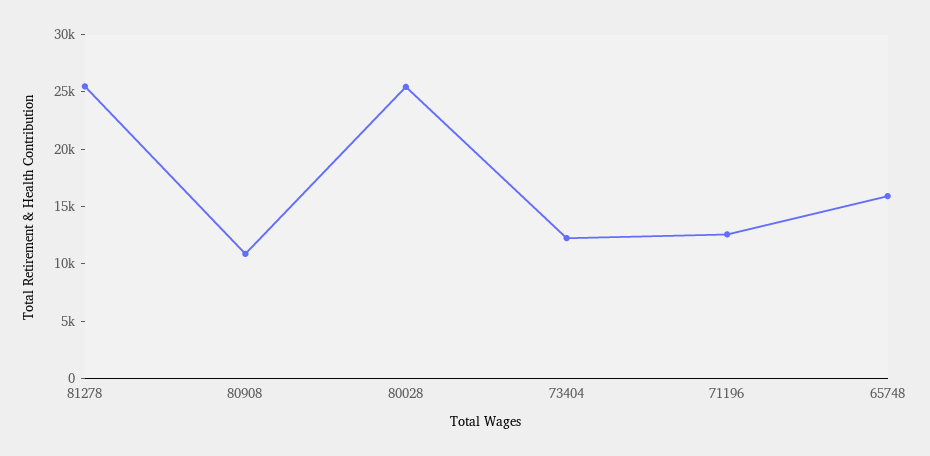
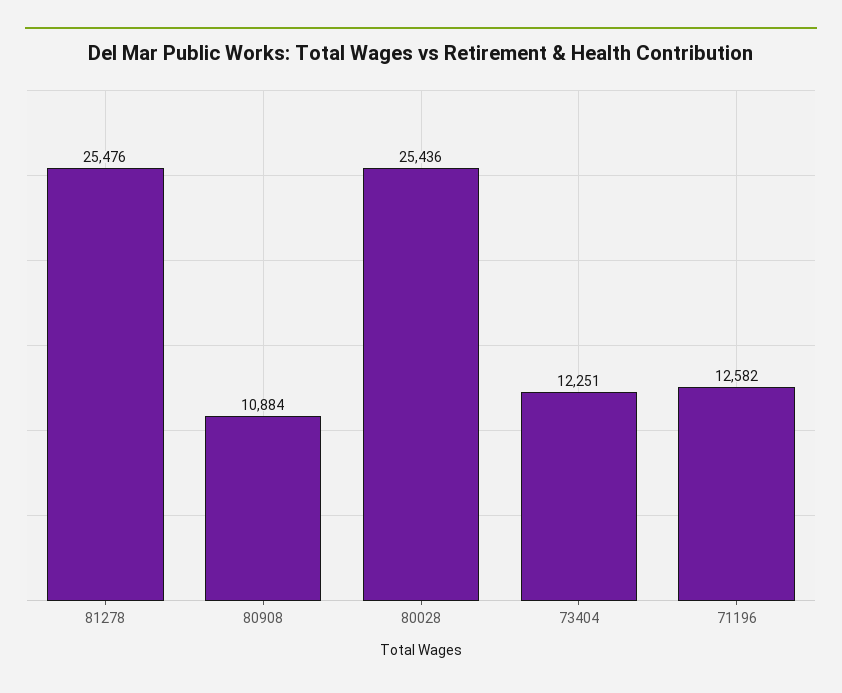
65748: 16000 -> none

